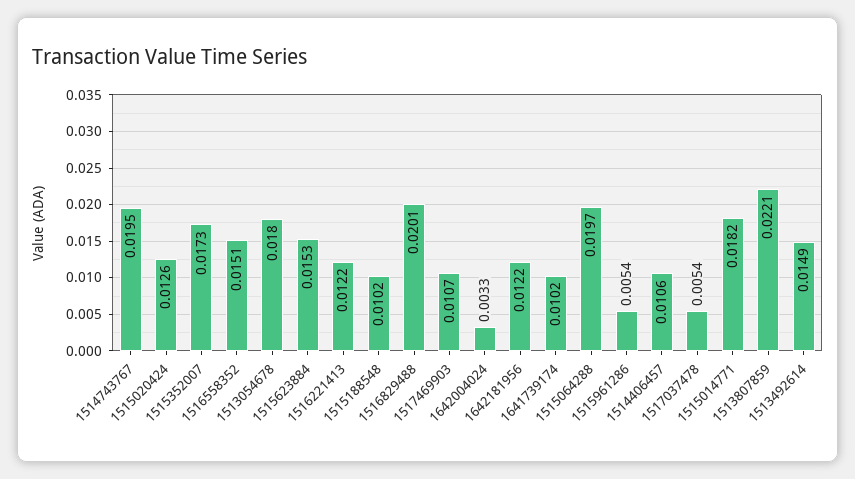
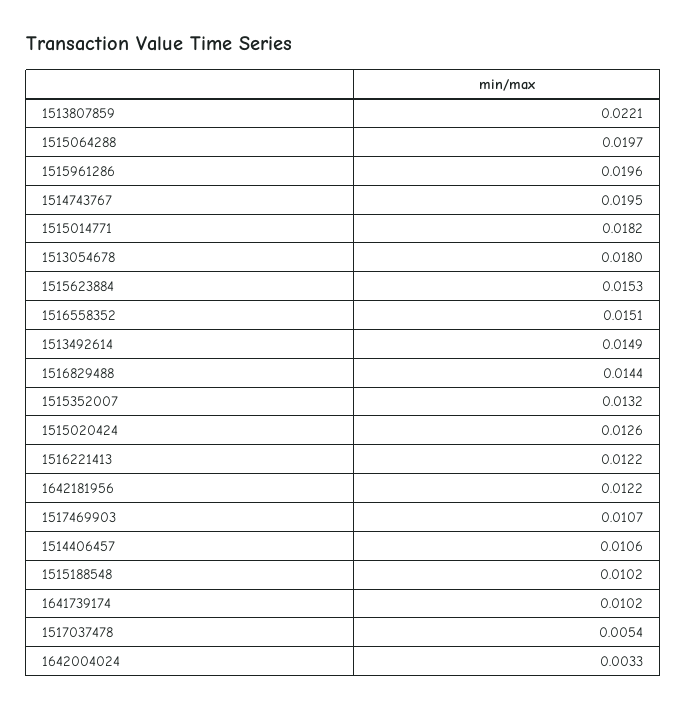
1515352007: 0.0173 -> 0.0132
1516829488: 0.0201 -> 0.0144
1515961286: 0.0054 -> 0.0196

